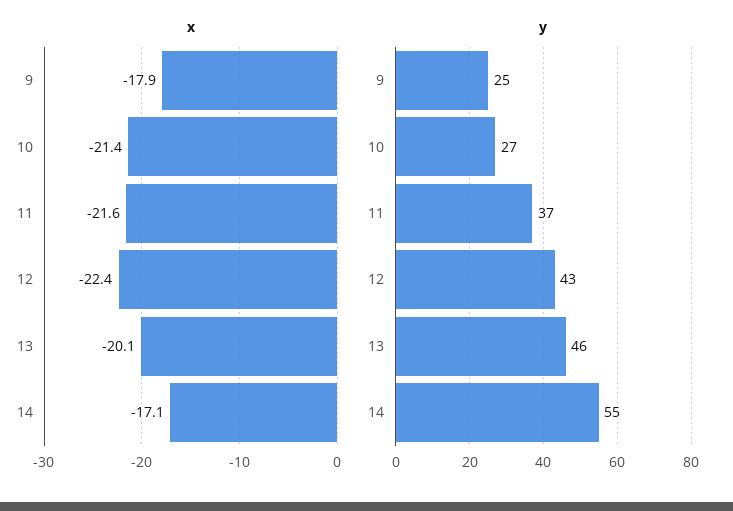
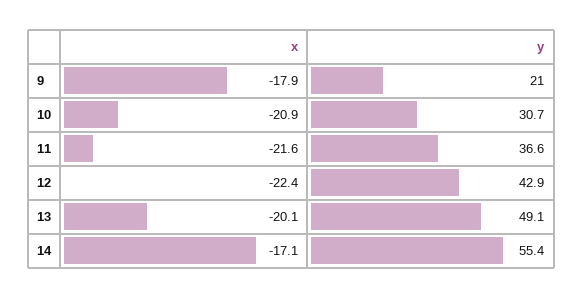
x, 10: -21.4 -> -20.9
y, 9: 25 -> 21
y, 10: 27 -> 30.7
y, 13: 46 -> 49.1

